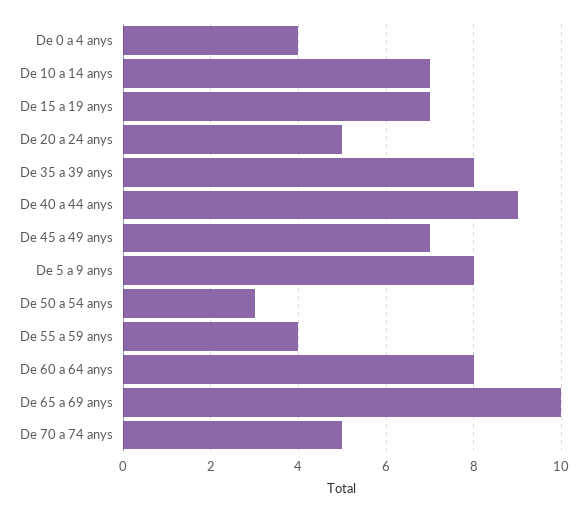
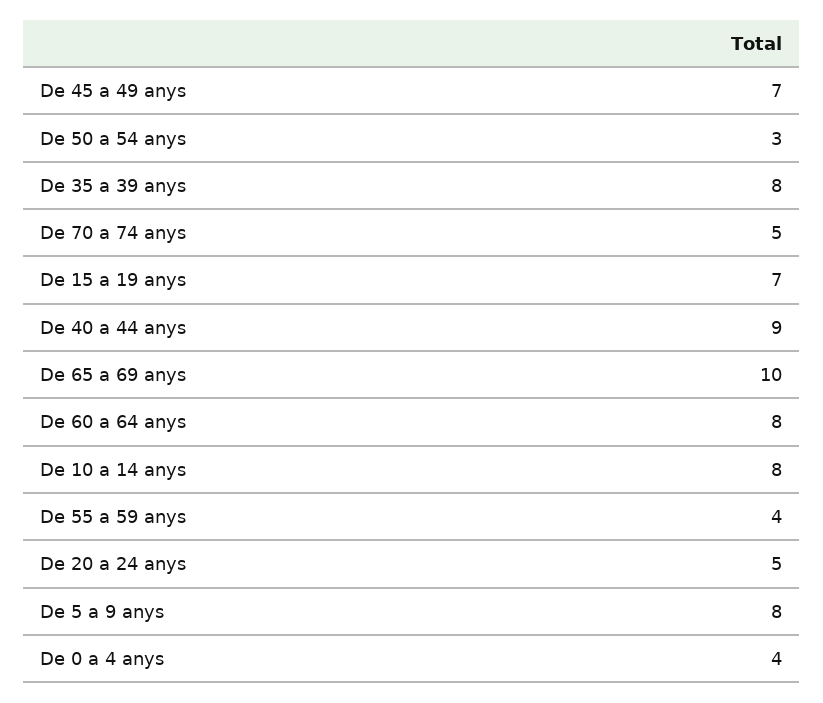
De 10 a 14 anys: 7 -> 8

